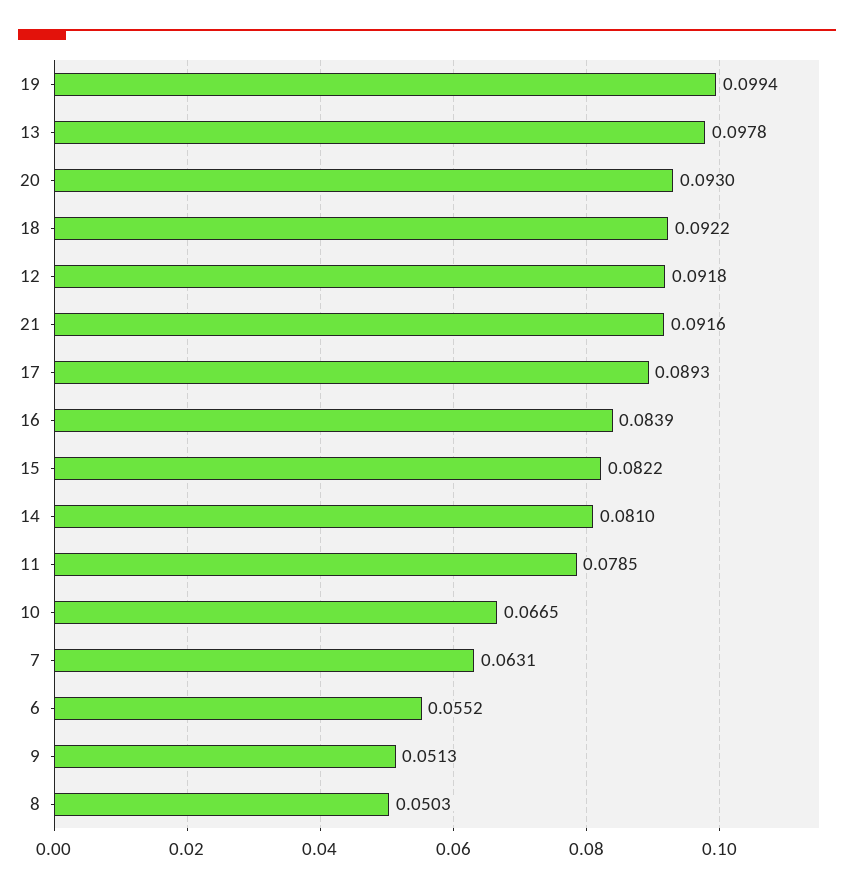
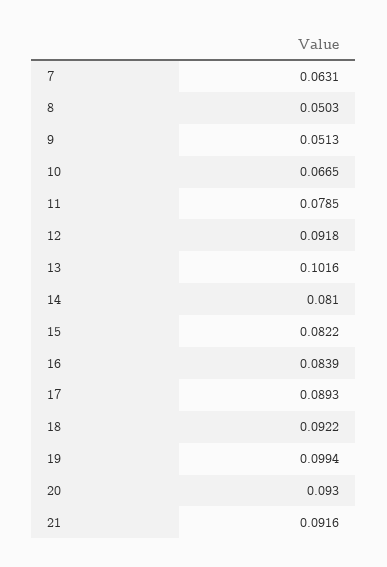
13: 0.0978 -> 0.1016
6: 0.0552 -> none

